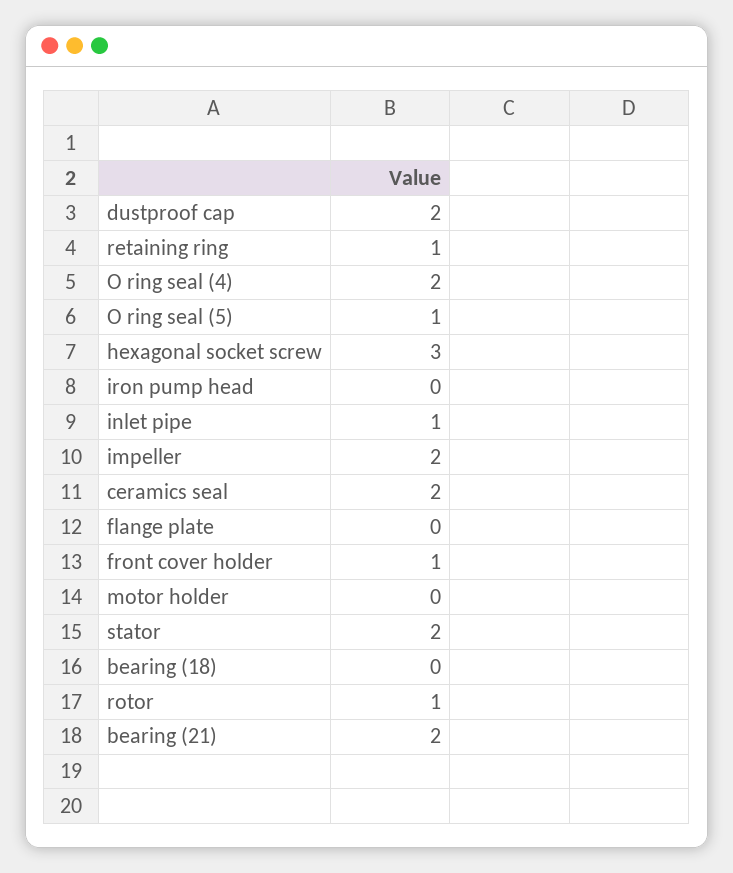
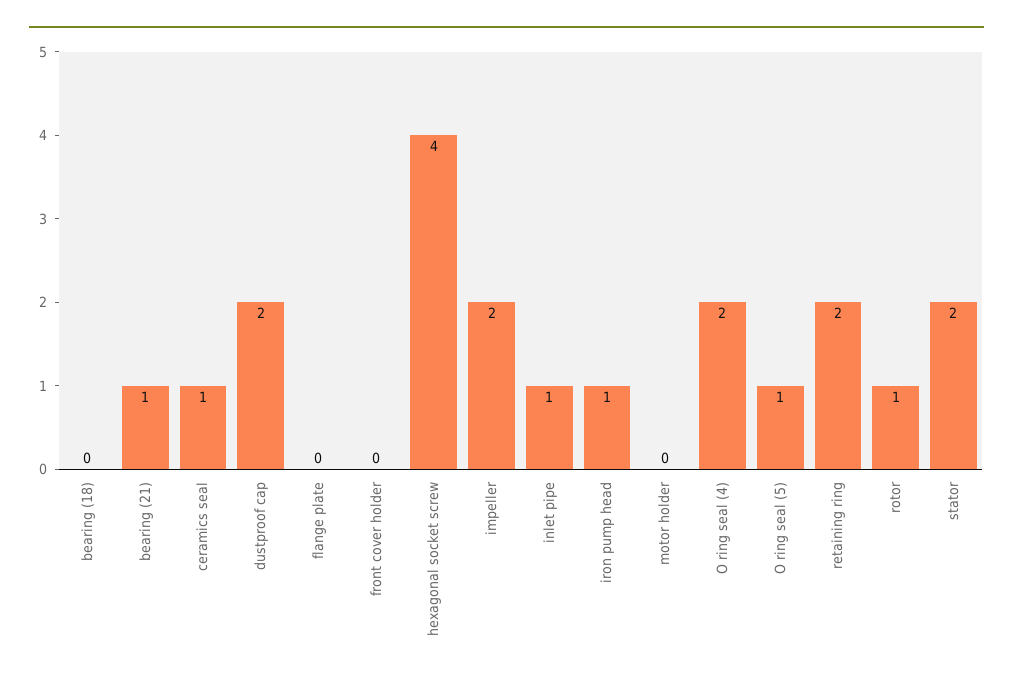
retaining ring: 1 -> 2
hexagonal socket screw: 3 -> 4
iron pump head: 0 -> 1
ceramics seal: 2 -> 1
front cover holder: 1 -> 0
bearing (21): 2 -> 1

